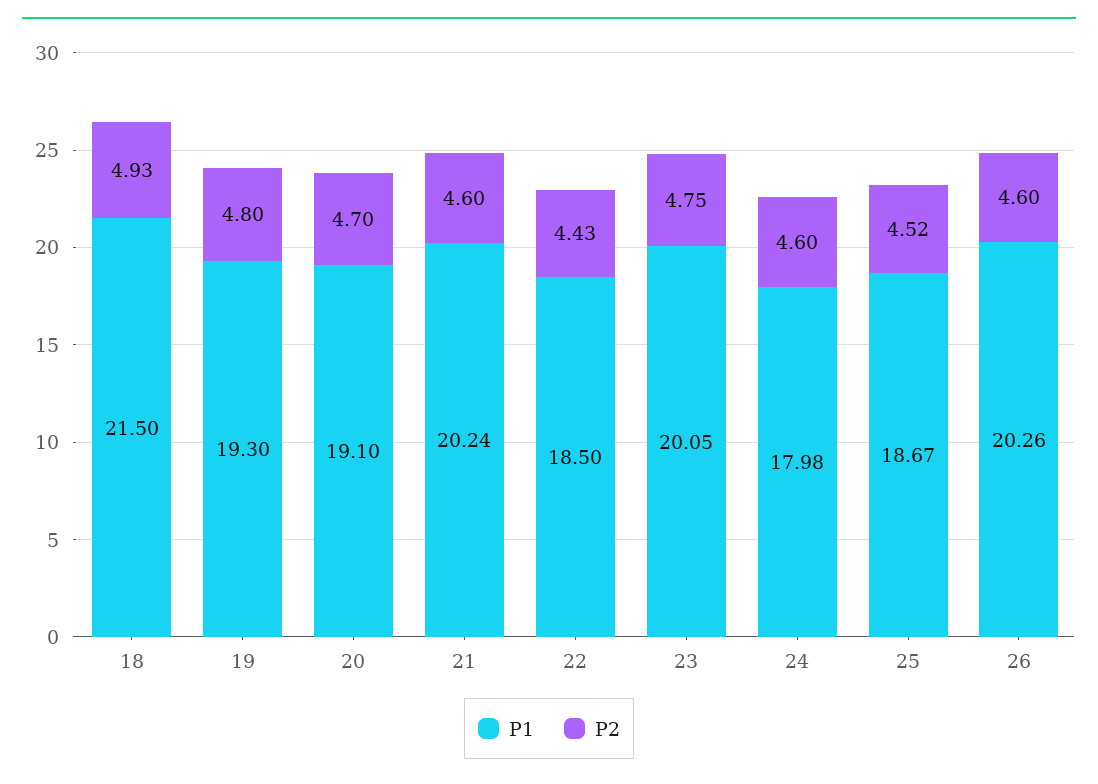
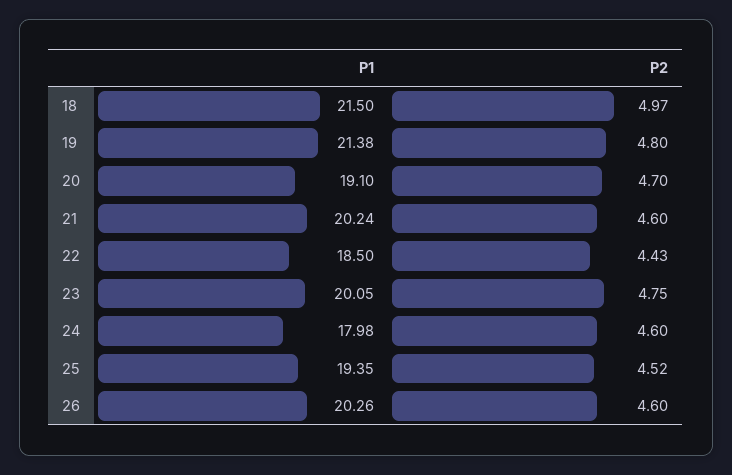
P2, 18: 4.93 -> 4.97
P1, 19: 19.3 -> 21.38
P1, 25: 18.67 -> 19.35

